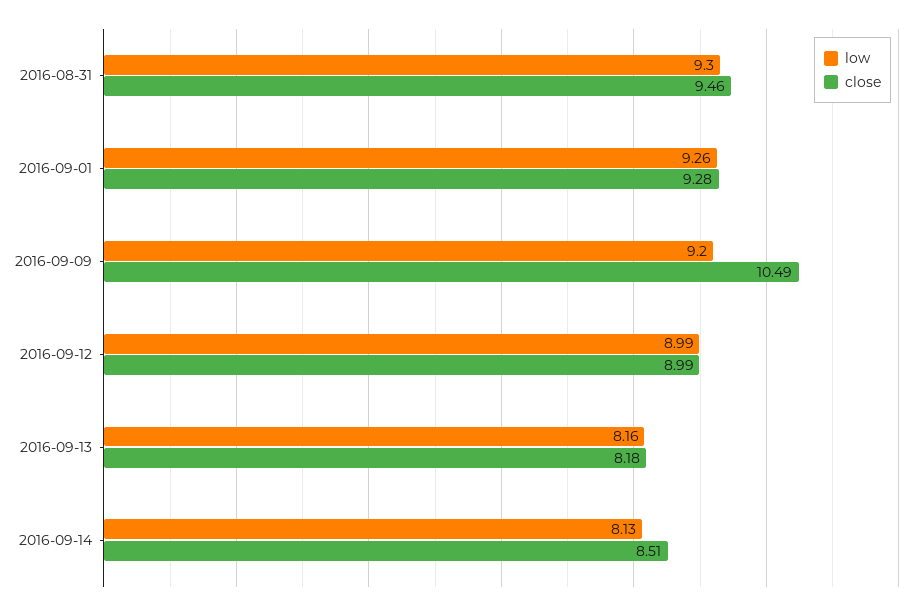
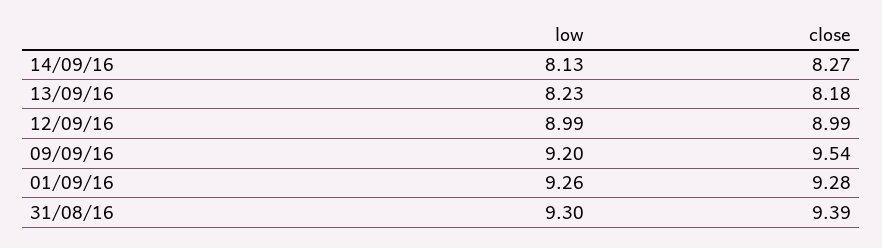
close, 2016-08-31: 9.46 -> 9.39
close, 2016-09-09: 10.49 -> 9.54
low, 2016-09-13: 8.16 -> 8.23
close, 2016-09-14: 8.51 -> 8.27

